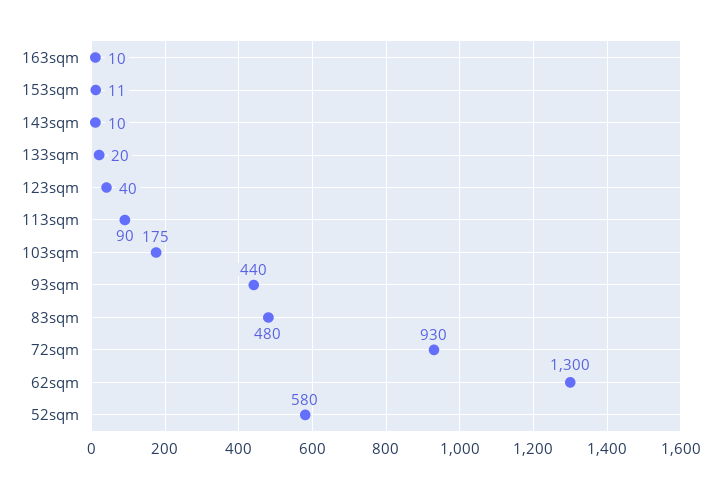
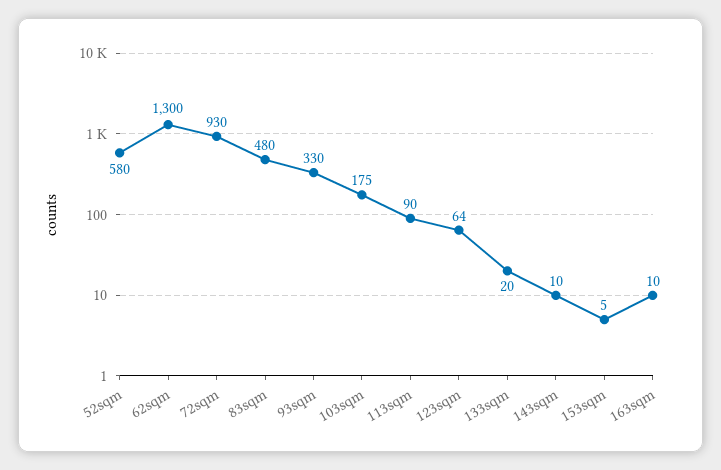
153sqm: 11 -> 5
123sqm: 40 -> 64
93sqm: 440 -> 330

